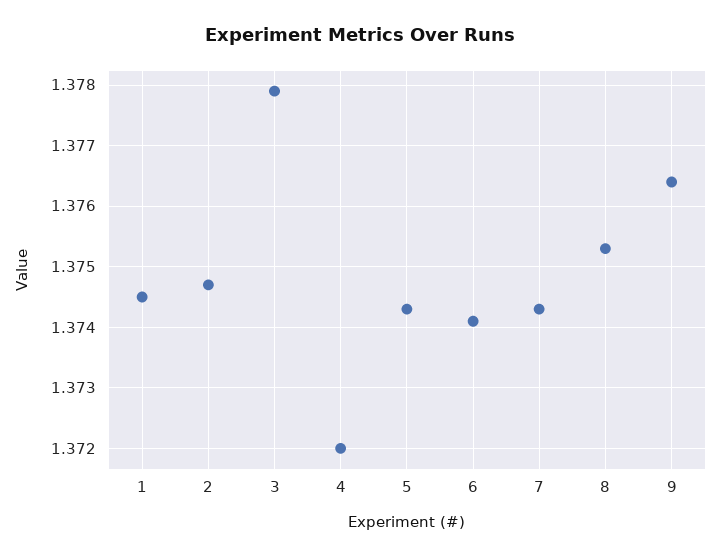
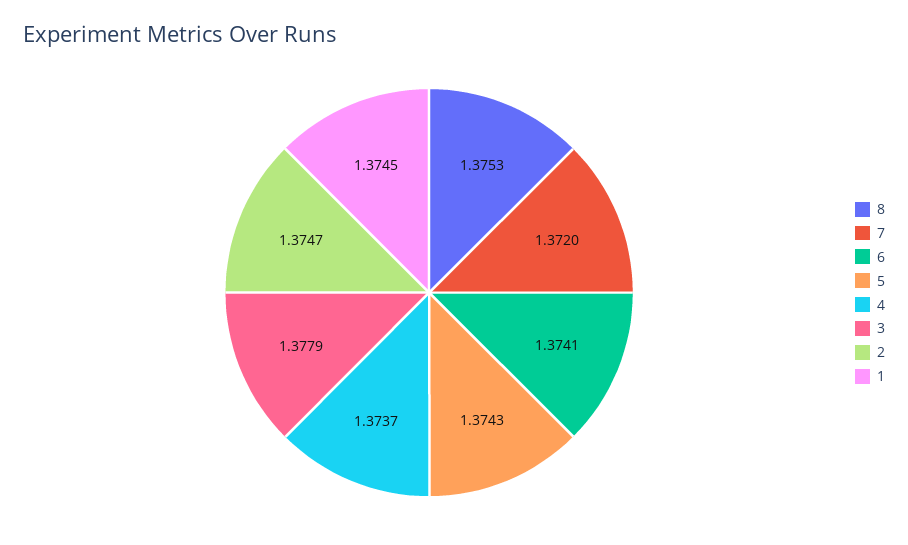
4: 1.372 -> 1.3737
7: 1.3743 -> 1.372
9: 1.3764 -> none

